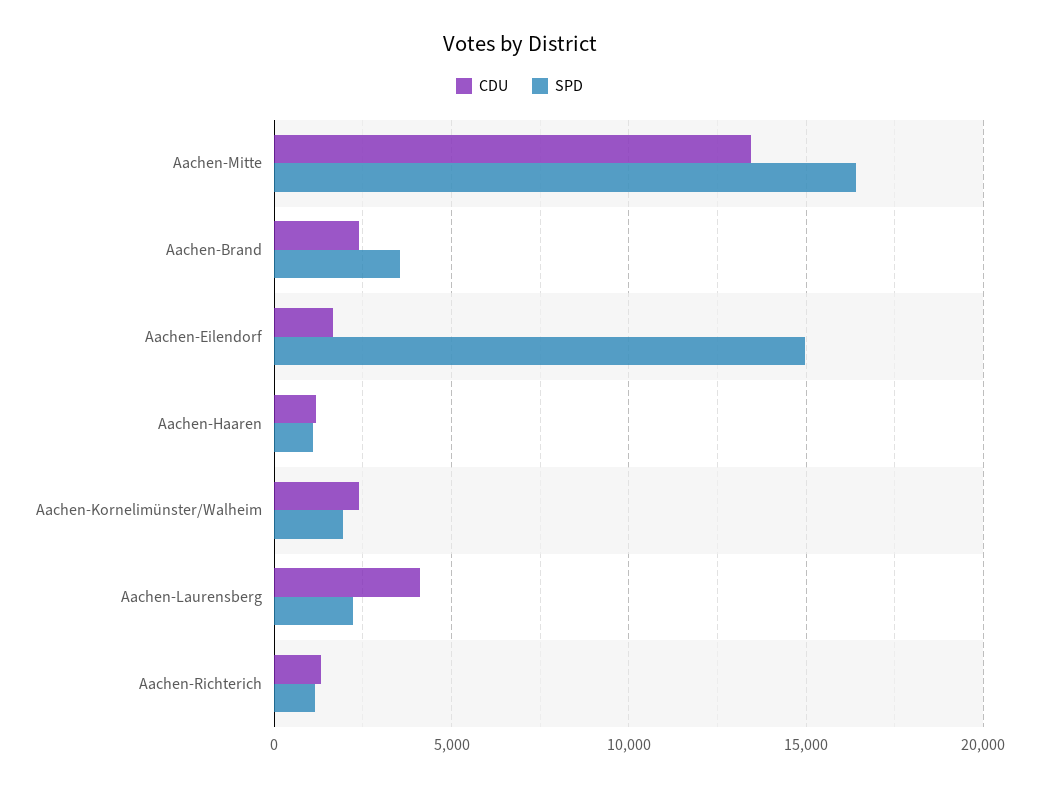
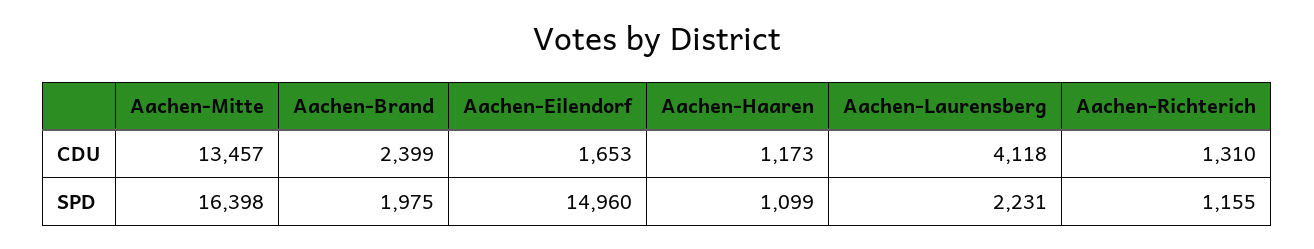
SPD, Aachen-Brand: 3500 -> 1975
CDU, Aachen-Kornelimünster/Walheim: 2500 -> none
SPD, Aachen-Kornelimünster/Walheim: 2000 -> none

